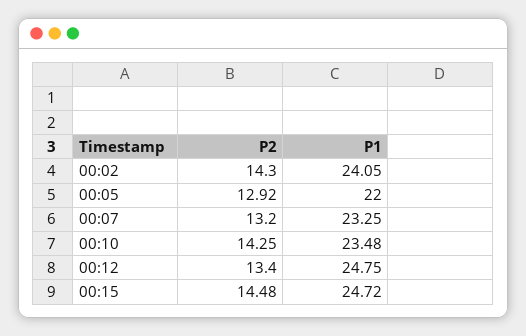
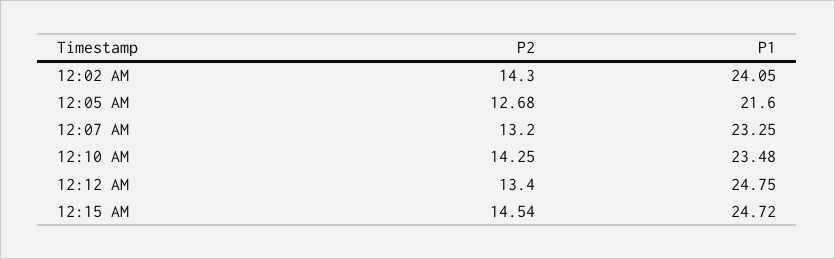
P2, 00:05: 12.92 -> 12.68
P1, 00:05: 22 -> 21.6
P2, 00:15: 14.48 -> 14.54

